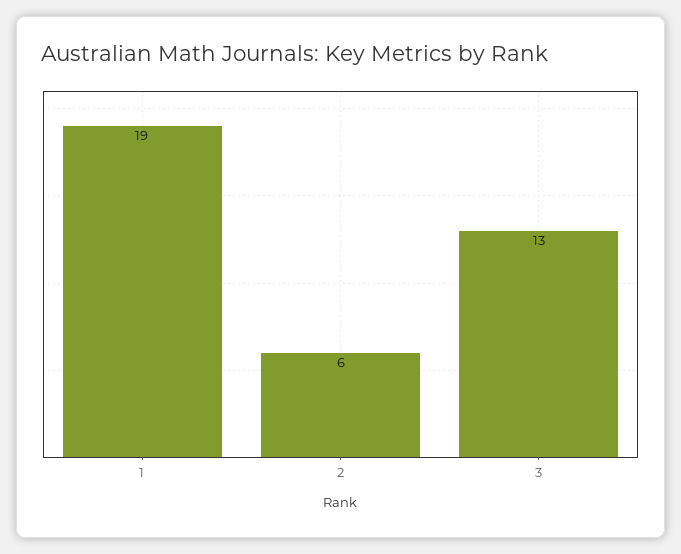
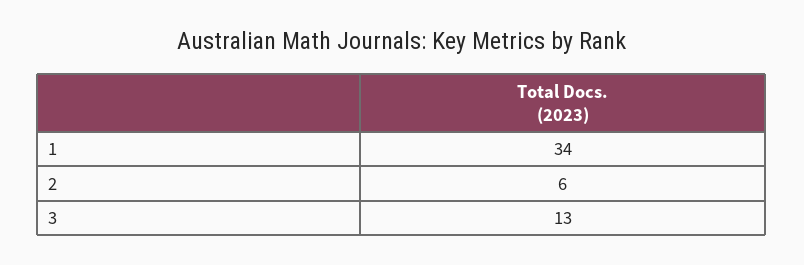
1: 19 -> 34

